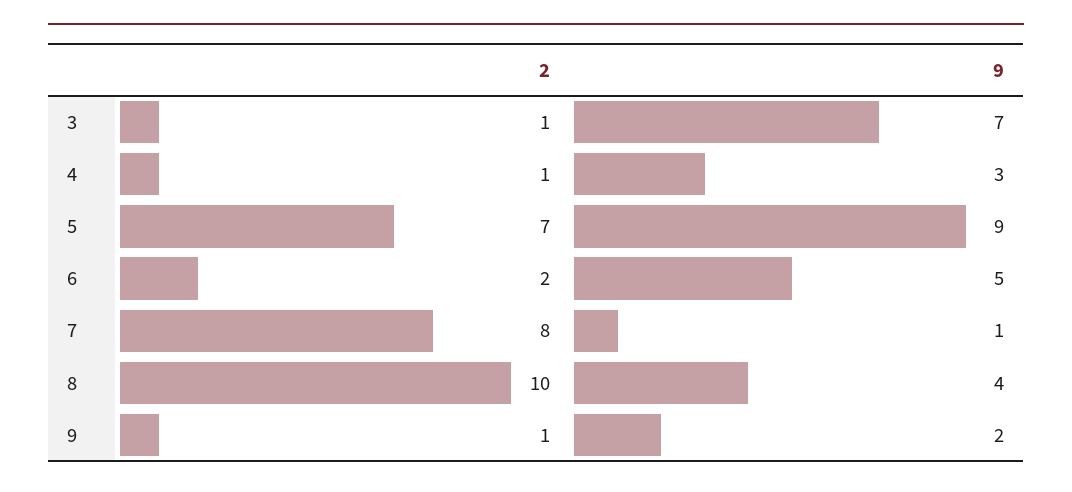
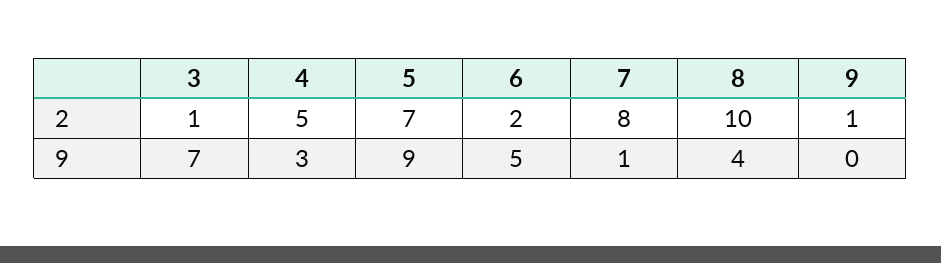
2, 4: 1 -> 5
9, 9: 2 -> 0

